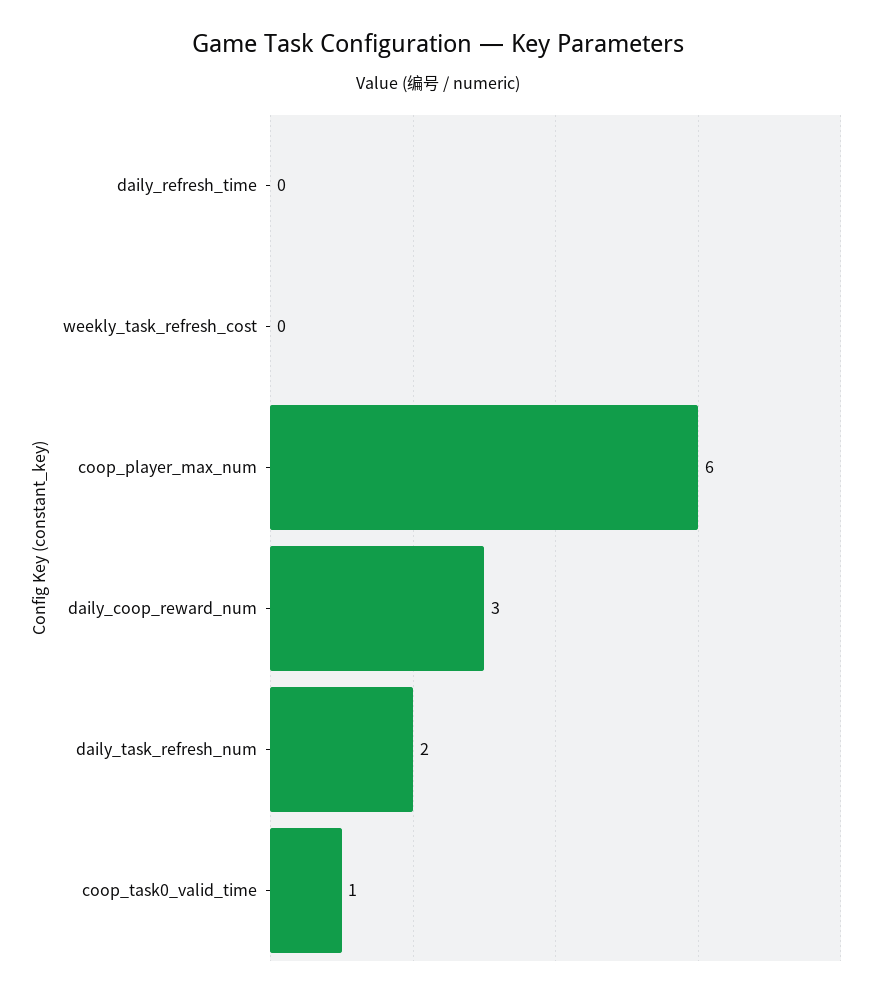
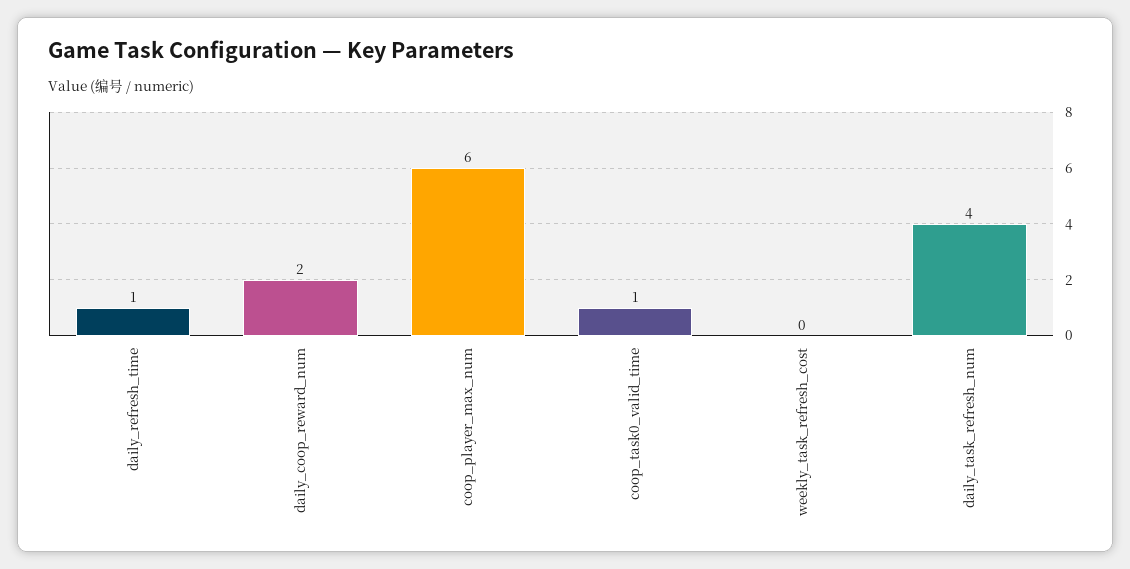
daily_refresh_time: 0 -> 1
daily_coop_reward_num: 3 -> 2
daily_task_refresh_num: 2 -> 4

